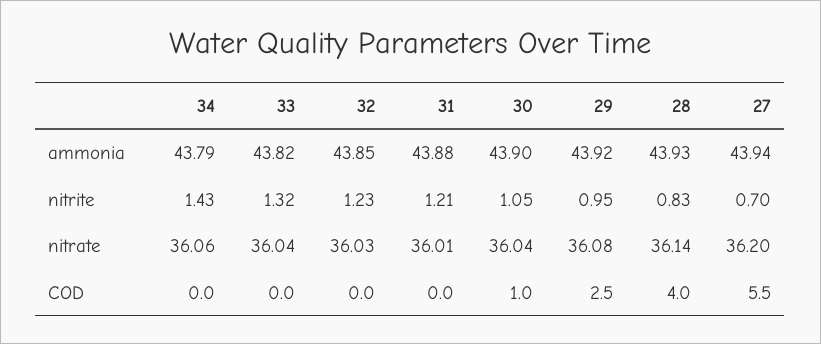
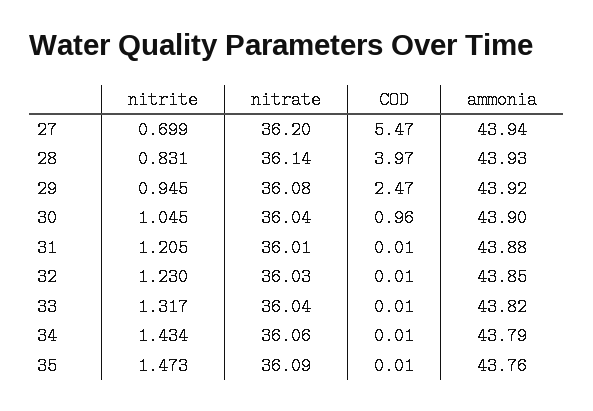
35, nitrite: none -> 1.473
35, nitrate: none -> 36.09
35, COD: none -> 0.01
35, ammonia: none -> 43.76

